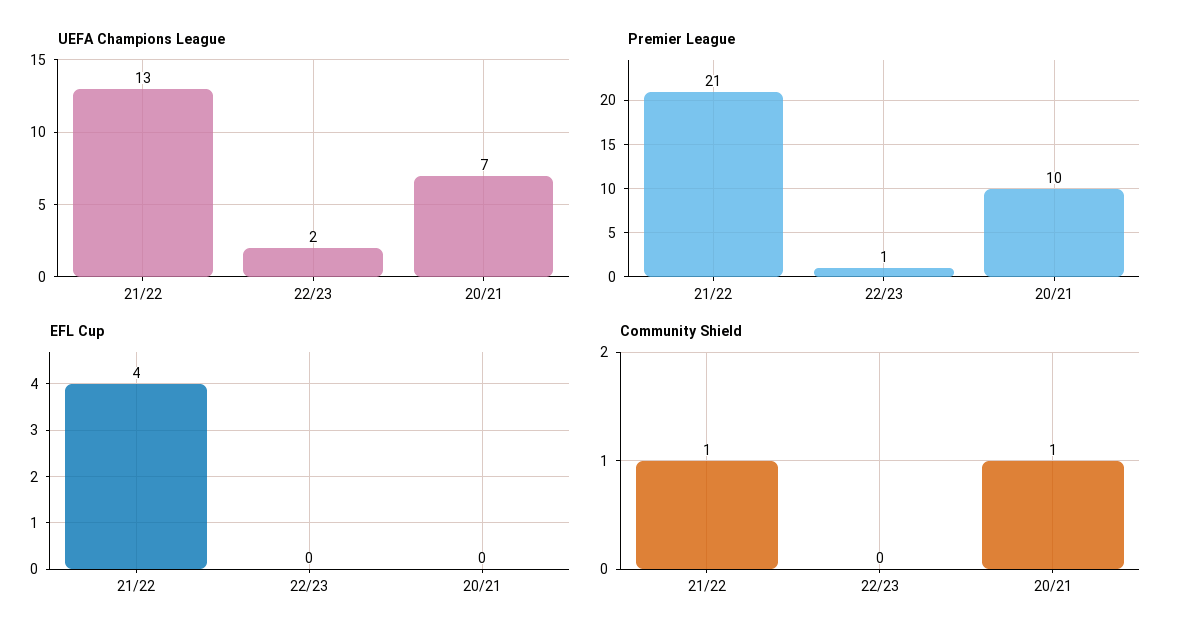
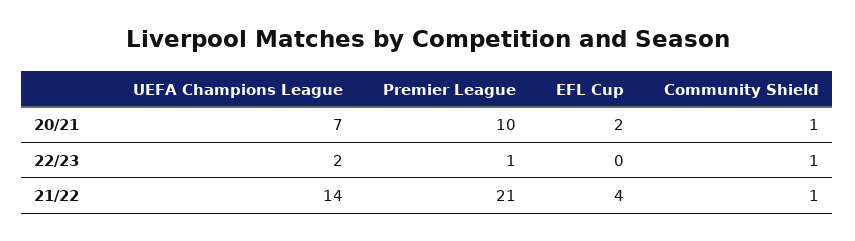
UEFA Champions League, 21/22: 13 -> 14
EFL Cup, 20/21: 0 -> 2
Community Shield, 22/23: 0 -> 1

